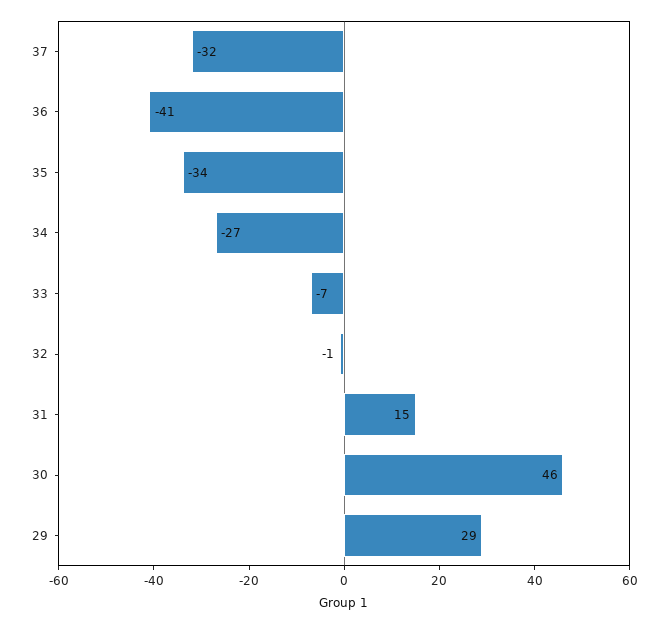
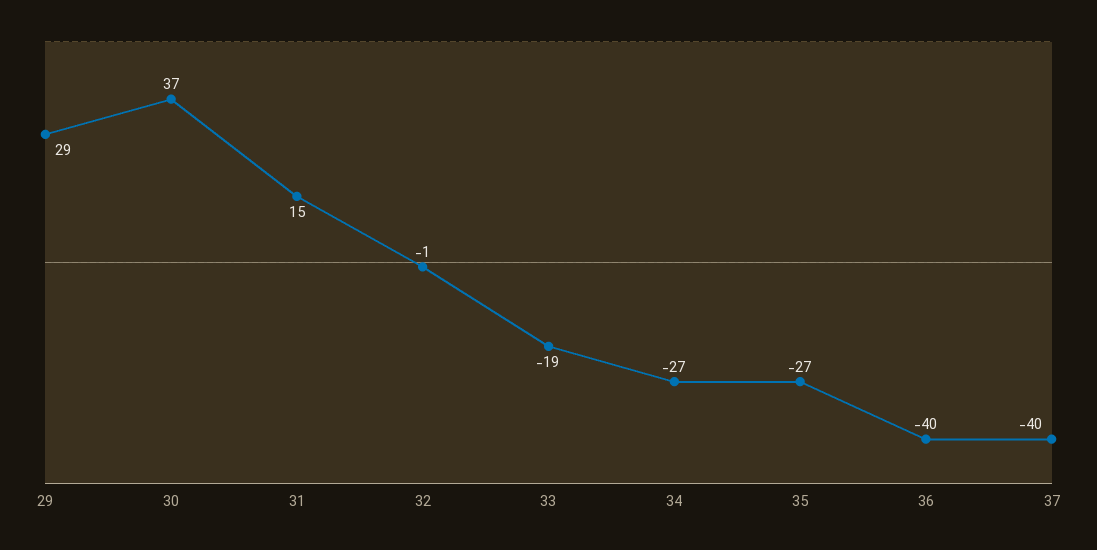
37: -32 -> -40
36: -41 -> -40
35: -34 -> -27
33: -7 -> -19
30: 46 -> 37

